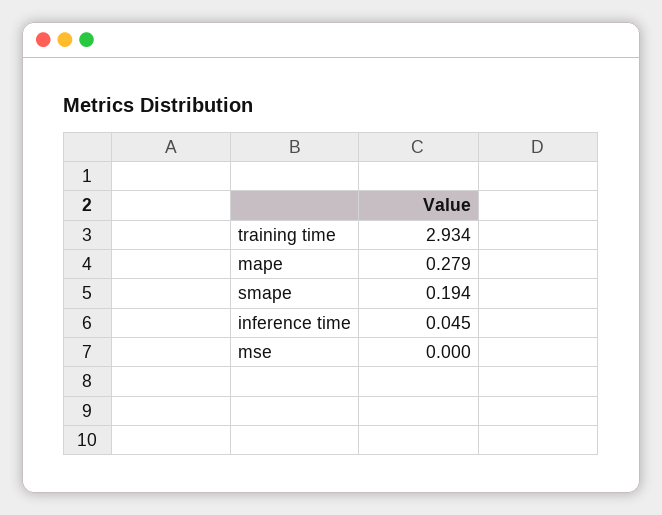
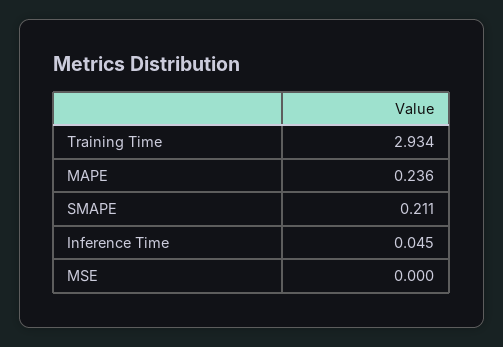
mape: 0.279 -> 0.236
smape: 0.194 -> 0.211

